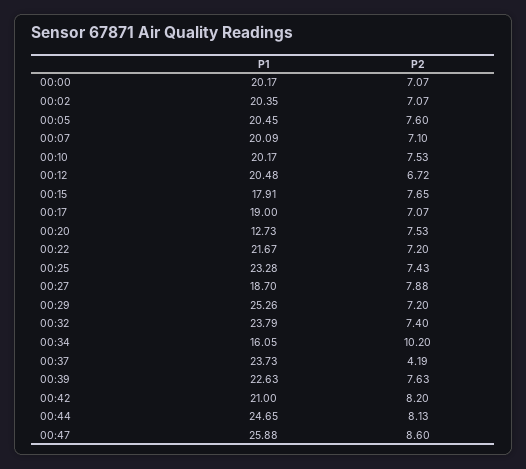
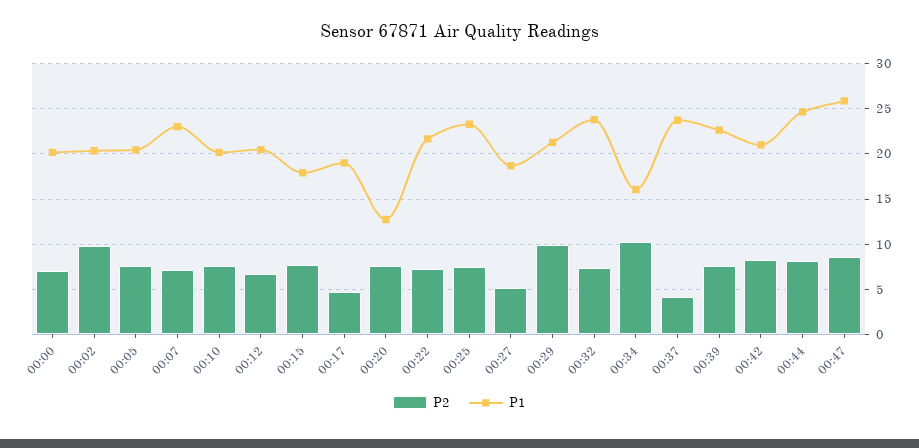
P2, 00:02: 7.07 -> 10
P1, 00:07: 20.09 -> 23
P2, 00:17: 7.07 -> 5
P2, 00:27: 7.88 -> 5
P1, 00:29: 25.26 -> 21
P2, 00:29: 7.2 -> 10

